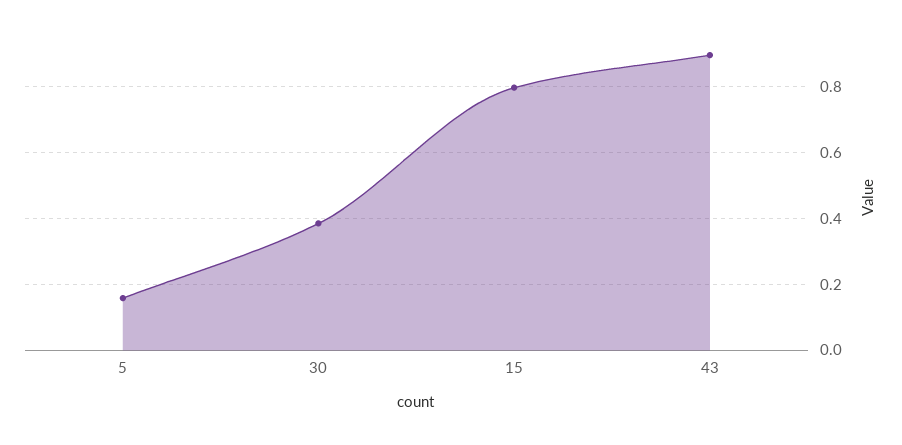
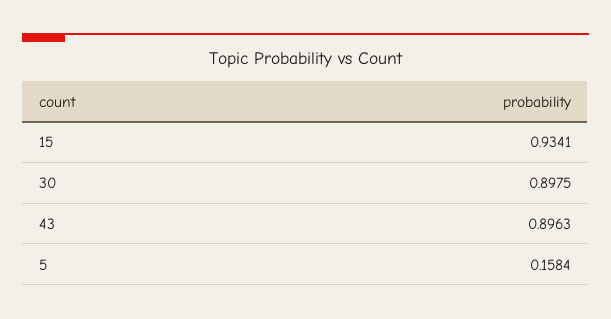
30: 0.38 -> 0.8975
15: 0.8 -> 0.9341

